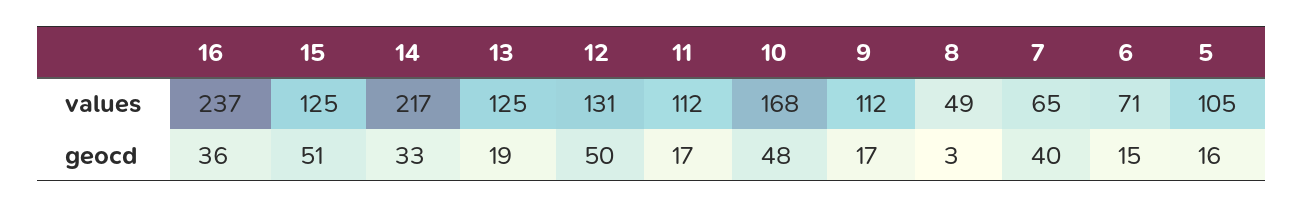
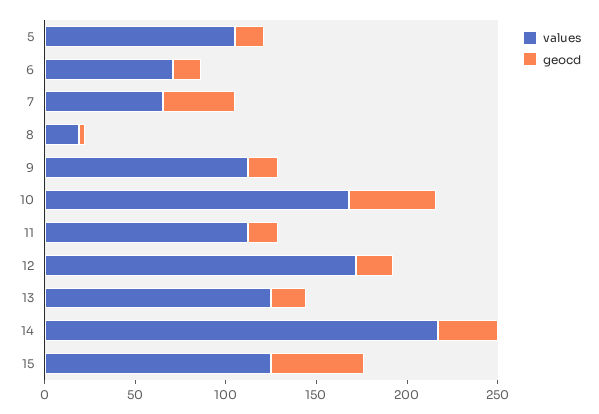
values, 16: 237 -> none
values, 12: 131 -> 170
values, 8: 49 -> 20
geocd, 16: 36 -> none
geocd, 12: 50 -> 20

